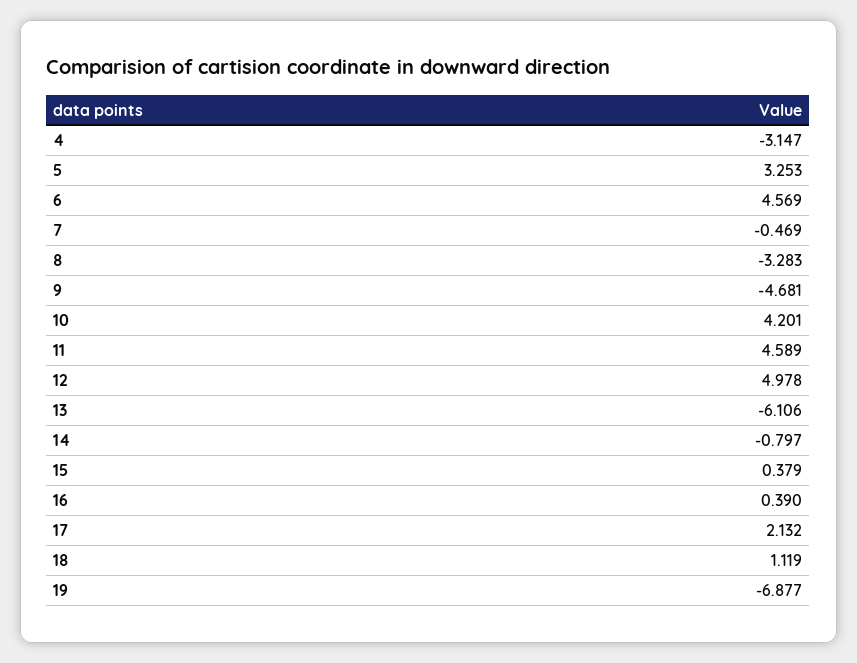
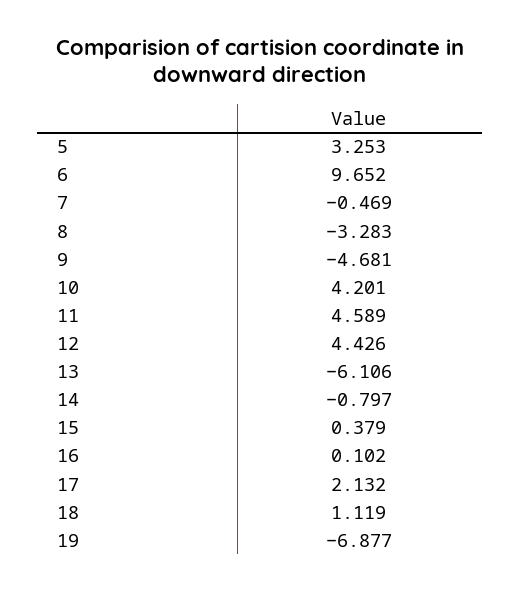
4: -3.147 -> none
6: 4.569 -> 9.652
12: 4.978 -> 4.426
16: 0.39 -> 0.102

